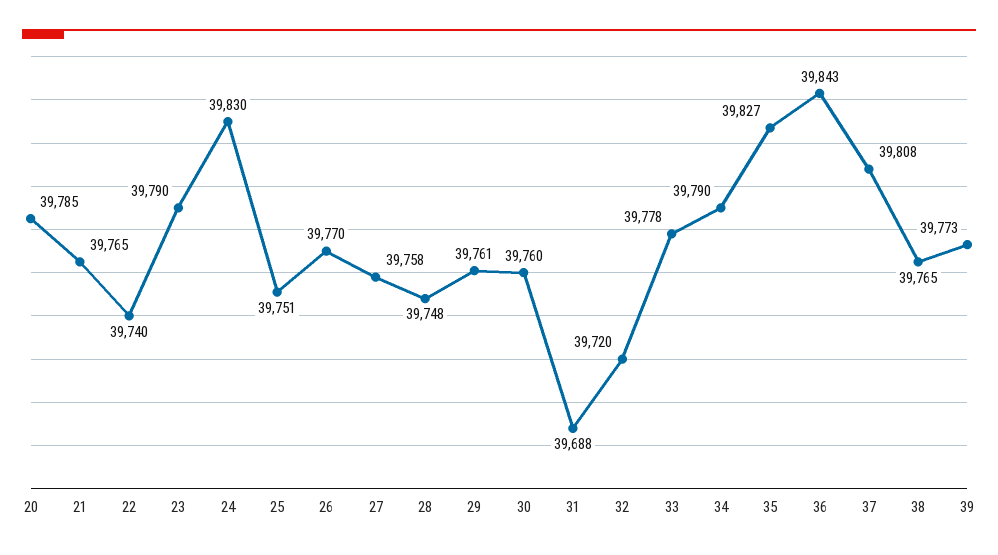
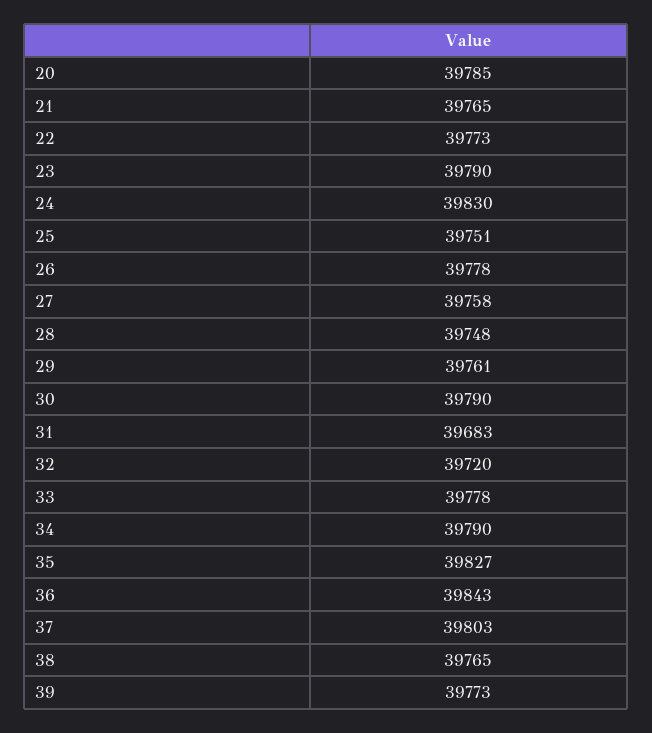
22: 39740 -> 39773
26: 39770 -> 39778
30: 39760 -> 39790
31: 39688 -> 39683
37: 39808 -> 39803

